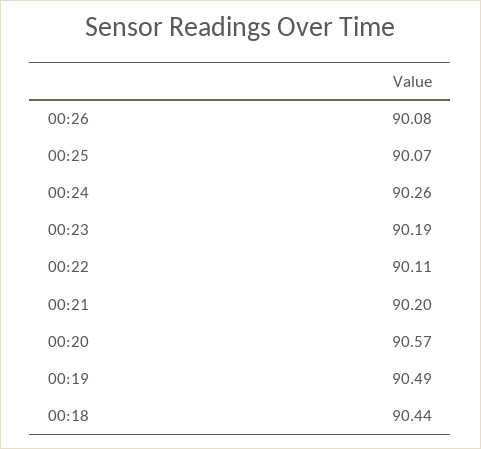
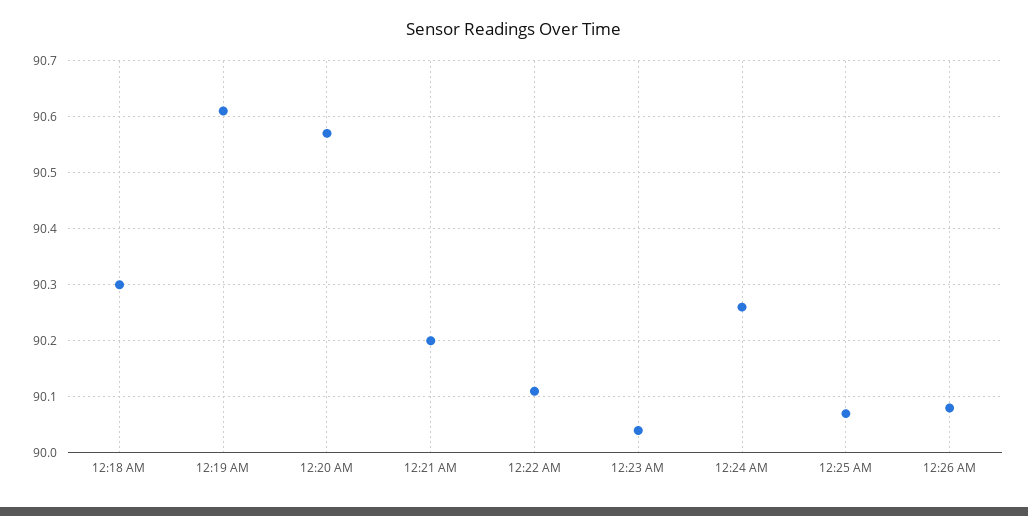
00:23: 90.19 -> 90.05
00:19: 90.49 -> 90.6
00:18: 90.44 -> 90.3

